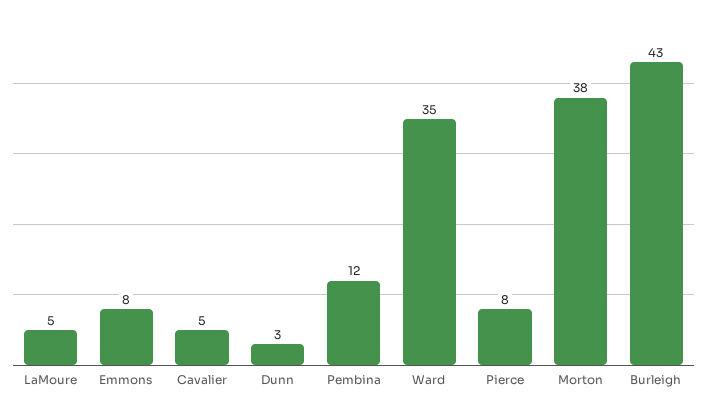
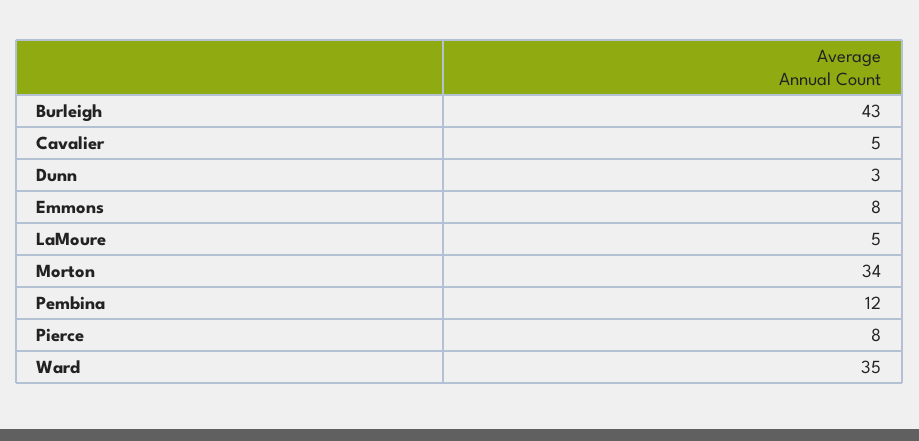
Morton: 38 -> 34

